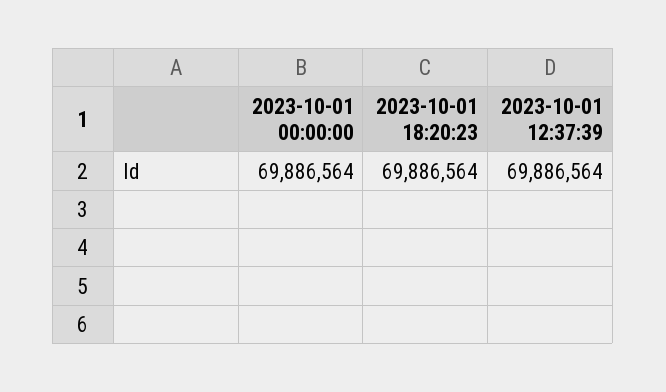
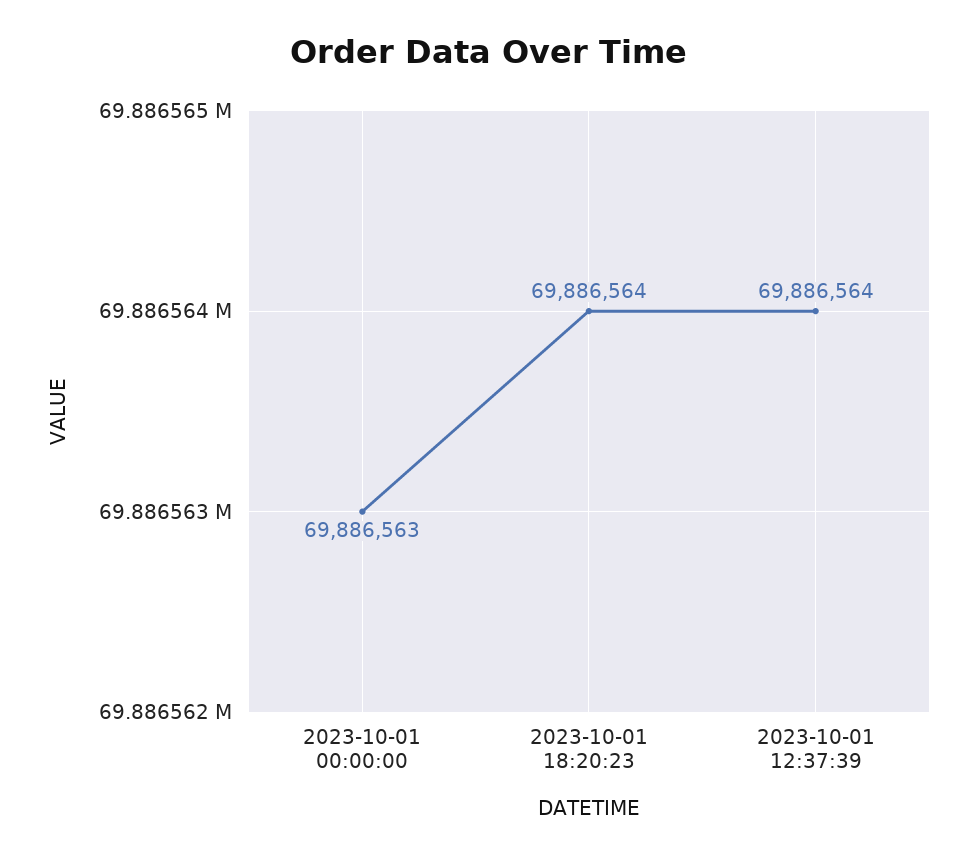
2023-10-01 00:00:00: 69886564 -> 69886563

